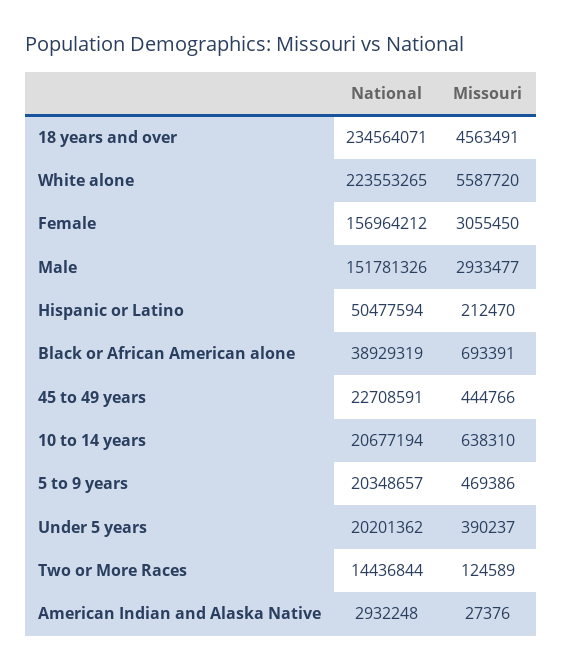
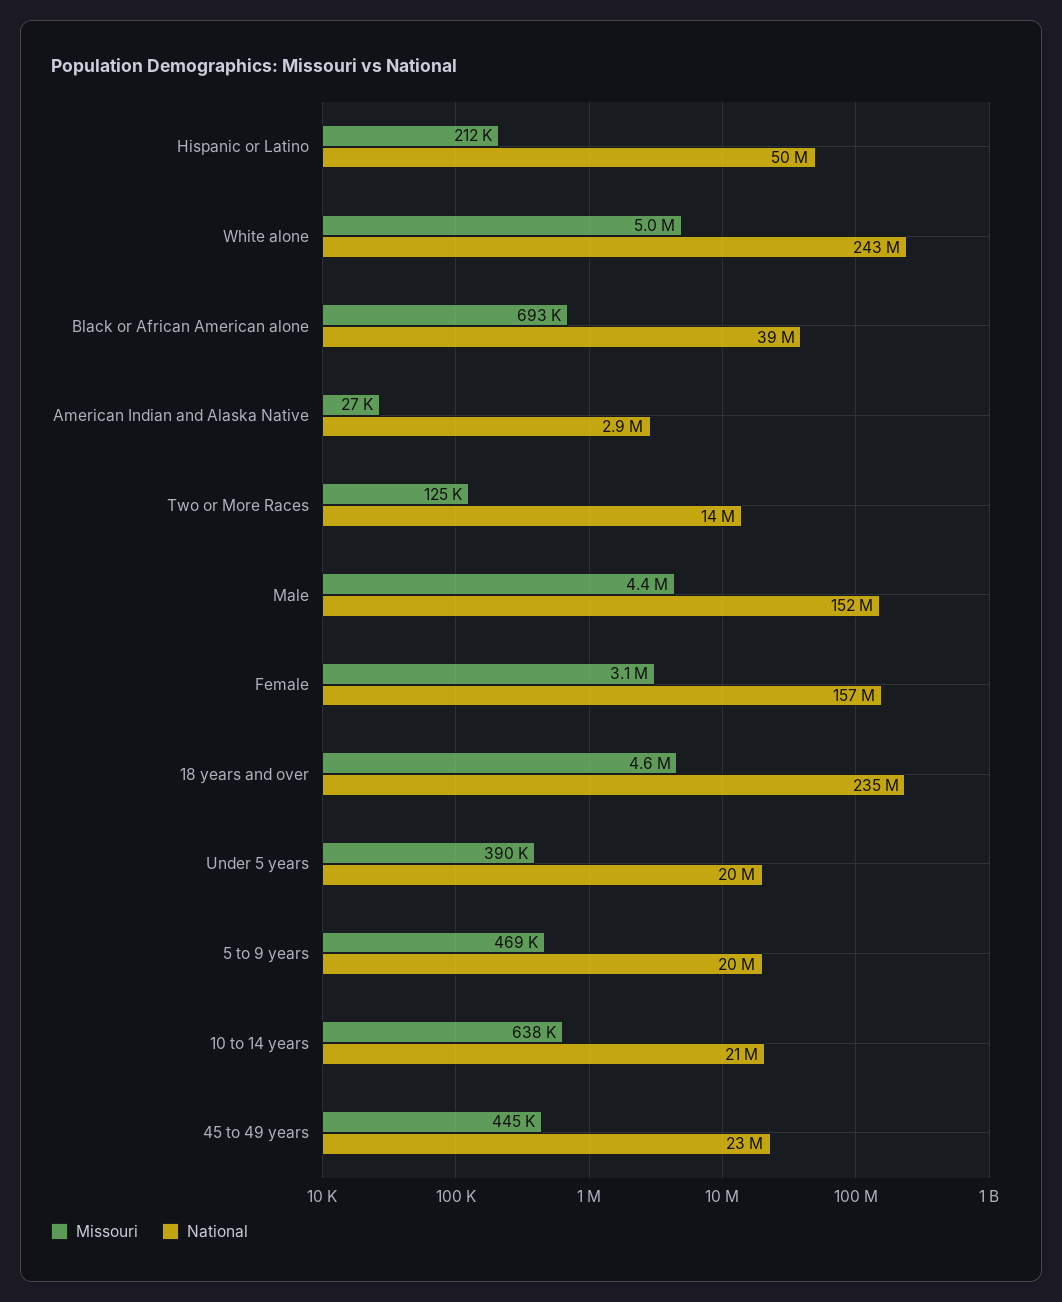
National, White alone: 223553265 -> 243000000
Missouri, White alone: 5587720 -> 5000000
Missouri, Male: 2933477 -> 4400000

